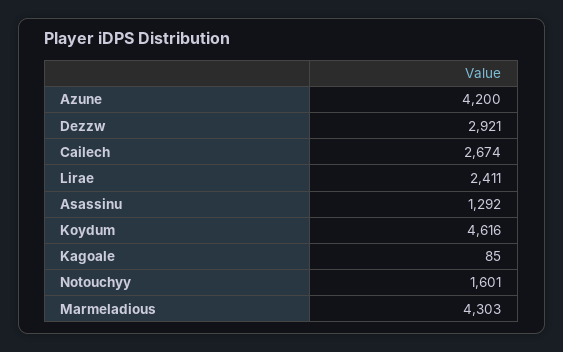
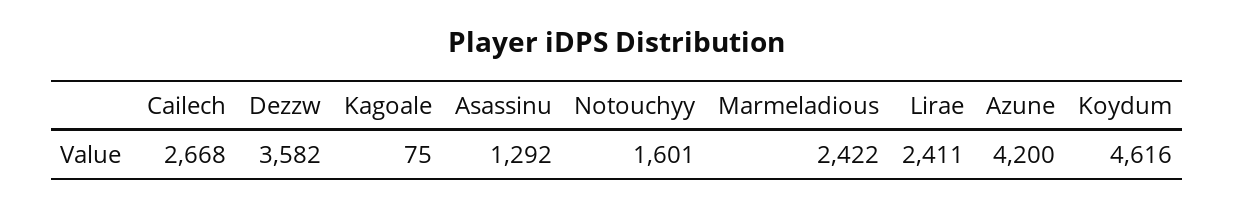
Dezzw: 2921 -> 3582
Cailech: 2674 -> 2668
Kagoale: 85 -> 75
Marmeladious: 4303 -> 2422

